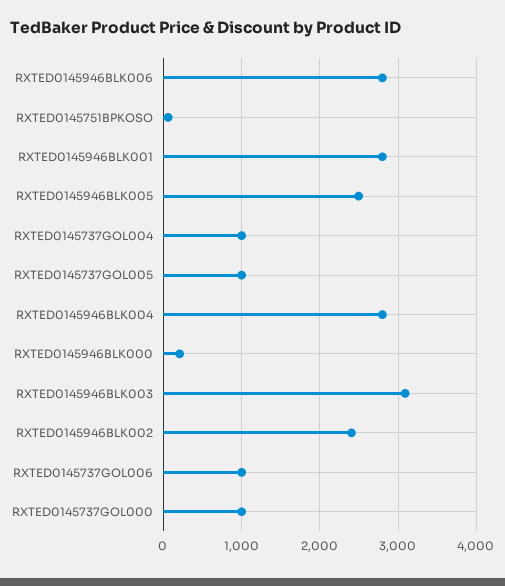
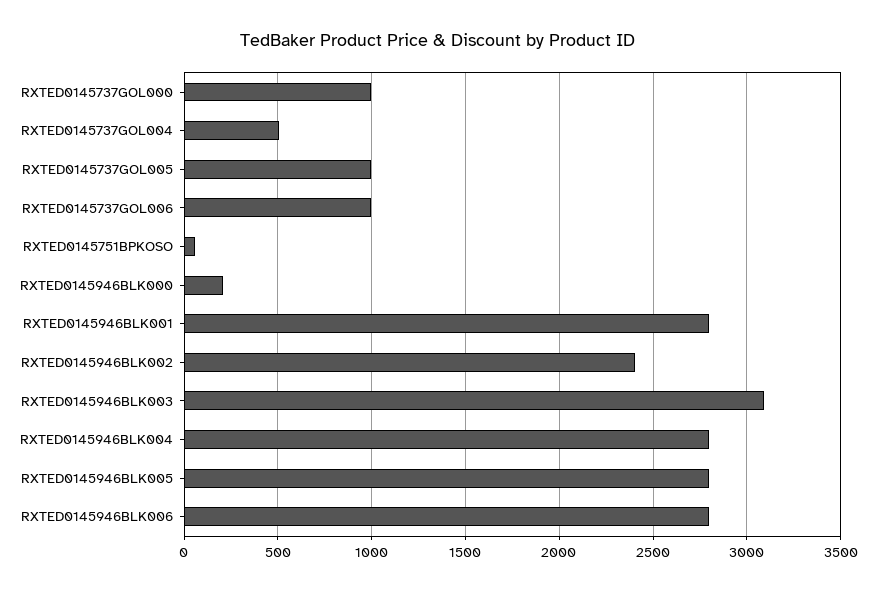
RXTED0145946BLK005: 2500 -> 2800
RXTED0145737GOL004: 1000 -> 500

